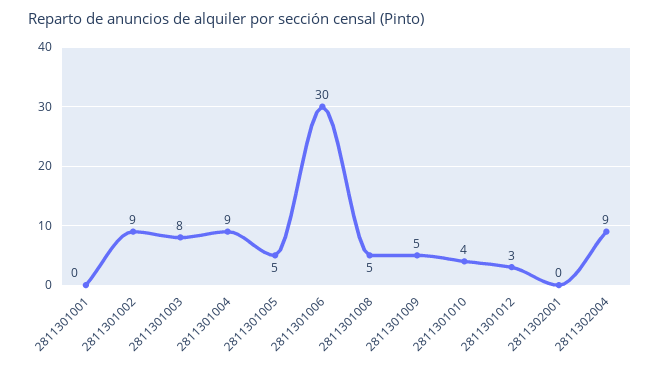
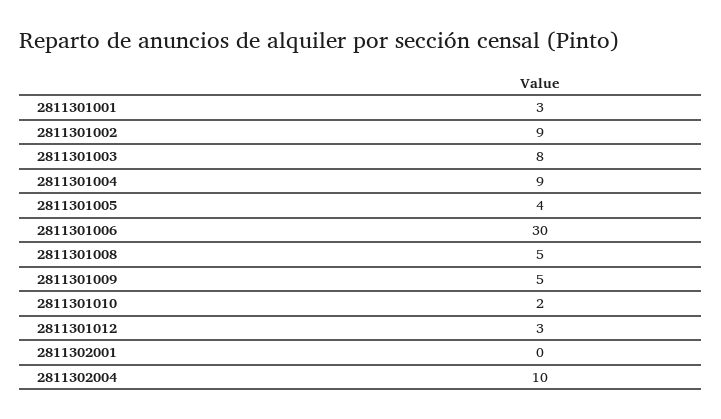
2811301001: 0 -> 3
2811301005: 5 -> 4
2811301010: 4 -> 2
2811302004: 9 -> 10

